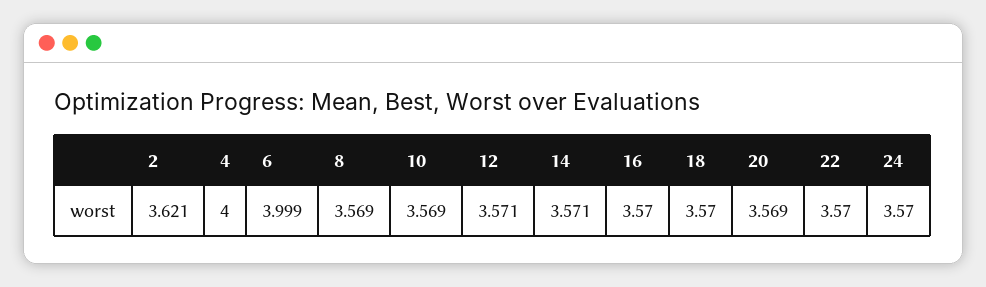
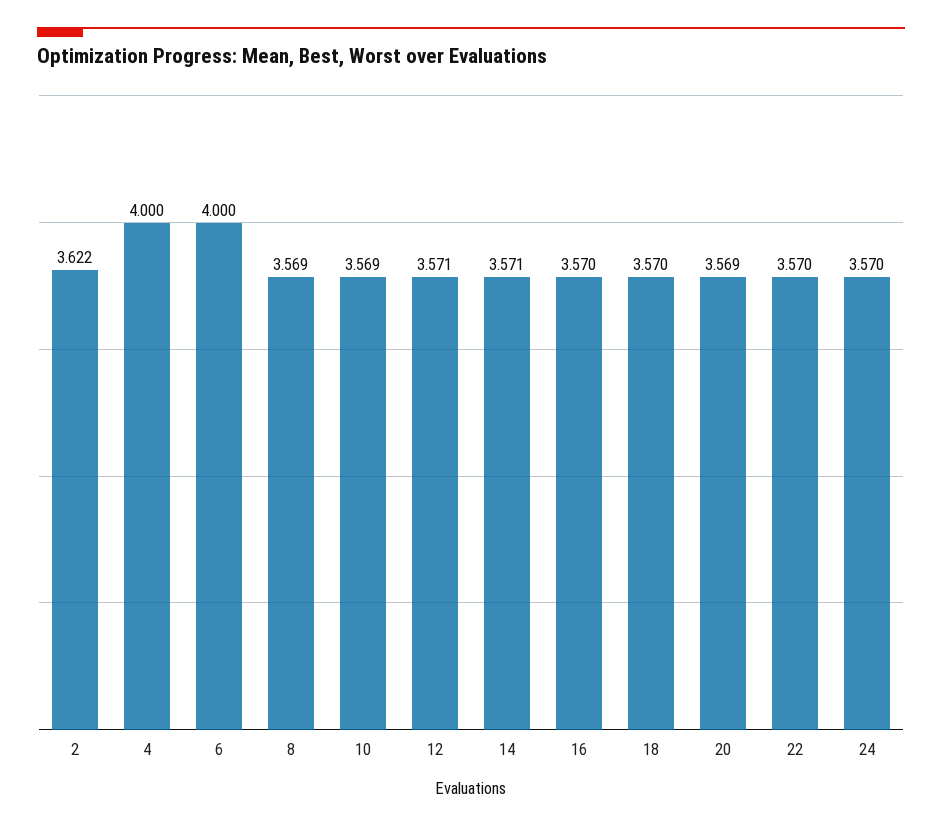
2: 3.621 -> 3.622
6: 3.999 -> 4

